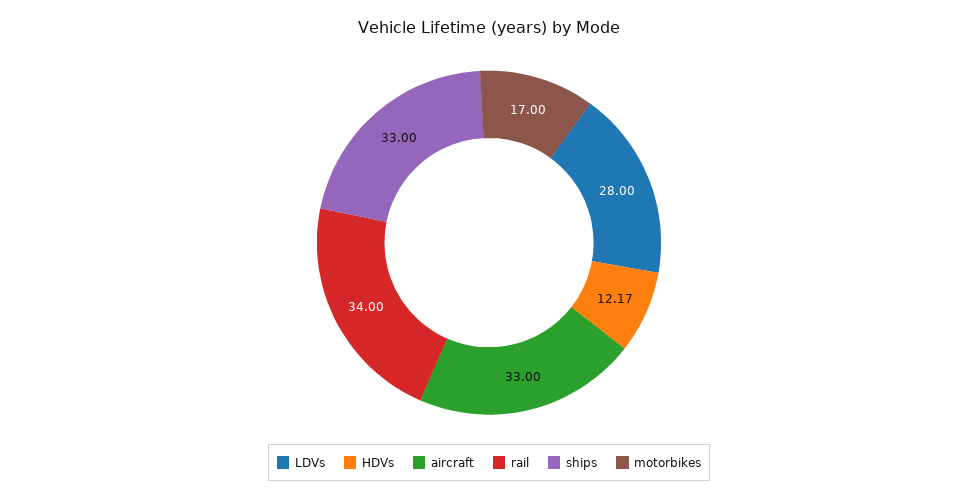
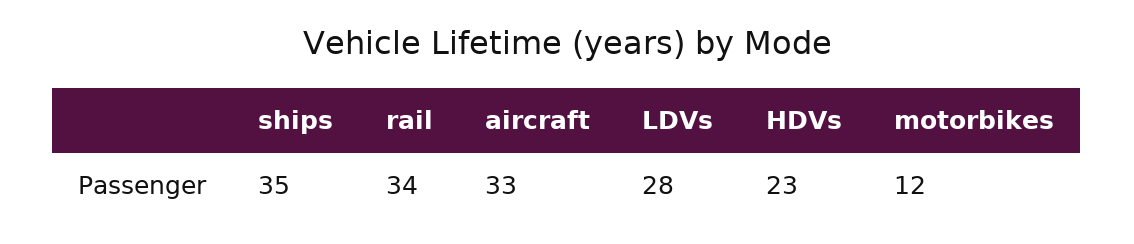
HDVs: 12.17 -> 23
ships: 33 -> 35
motorbikes: 17 -> 12

